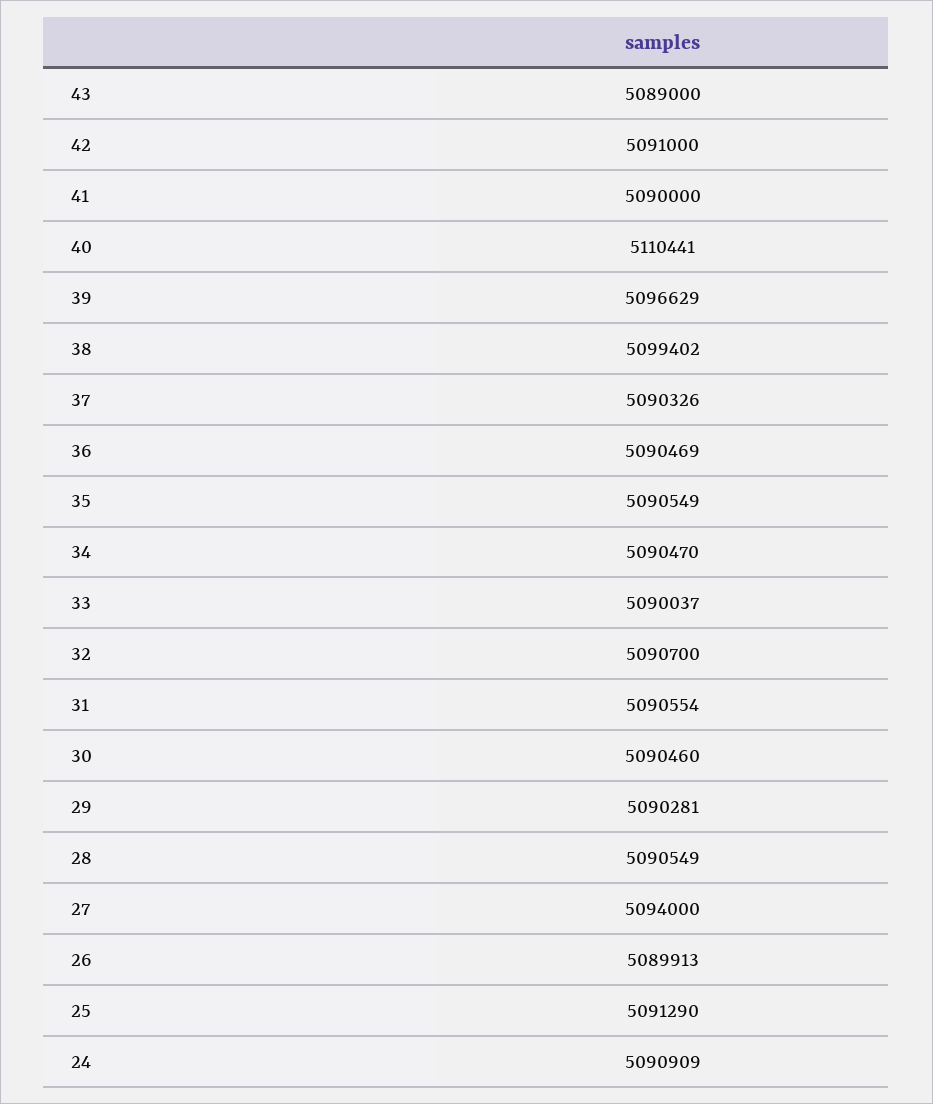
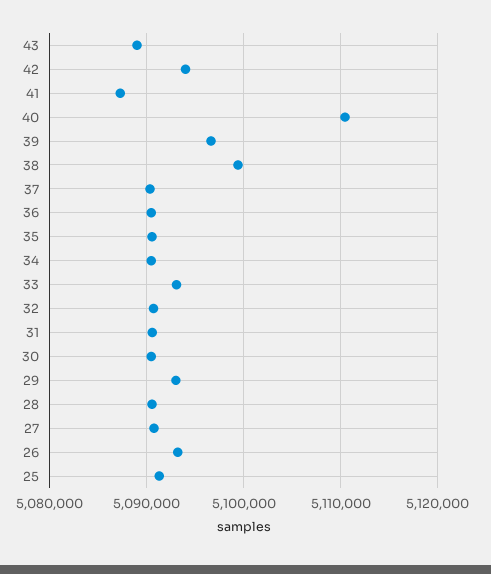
42: 5091000 -> 5094000
41: 5090000 -> 5087000
33: 5090037 -> 5093000
29: 5090281 -> 5093000
27: 5094000 -> 5091000
26: 5089913 -> 5093000
24: 5090909 -> none

